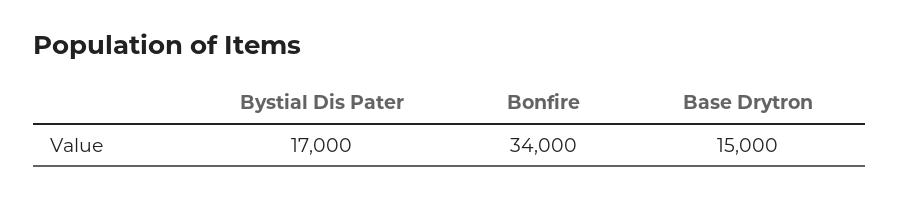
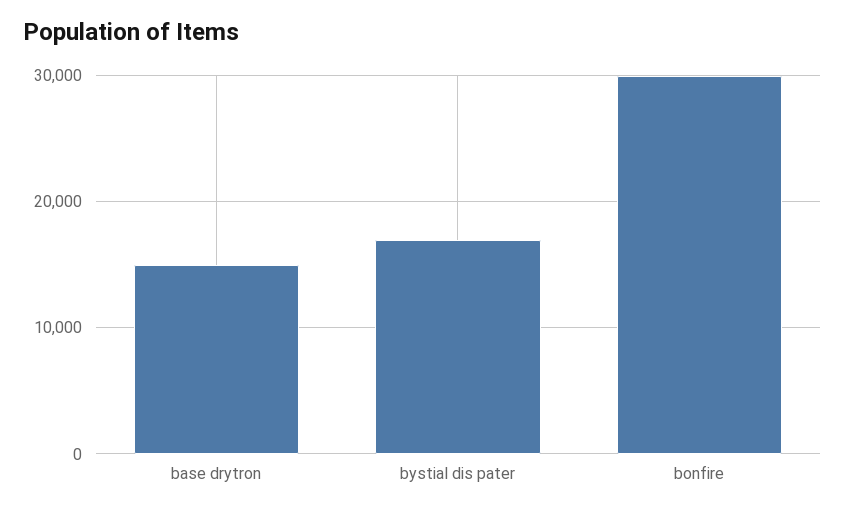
Bonfire: 34000 -> 30000

